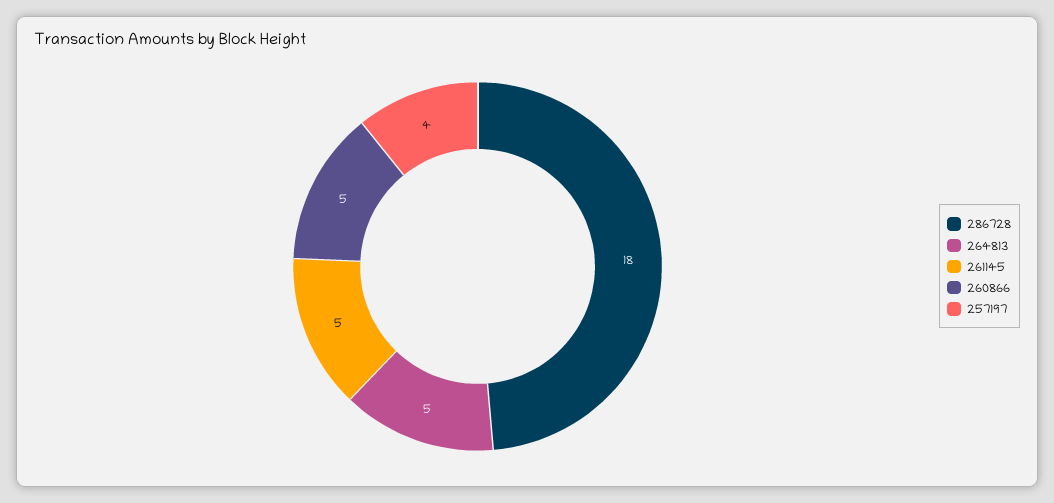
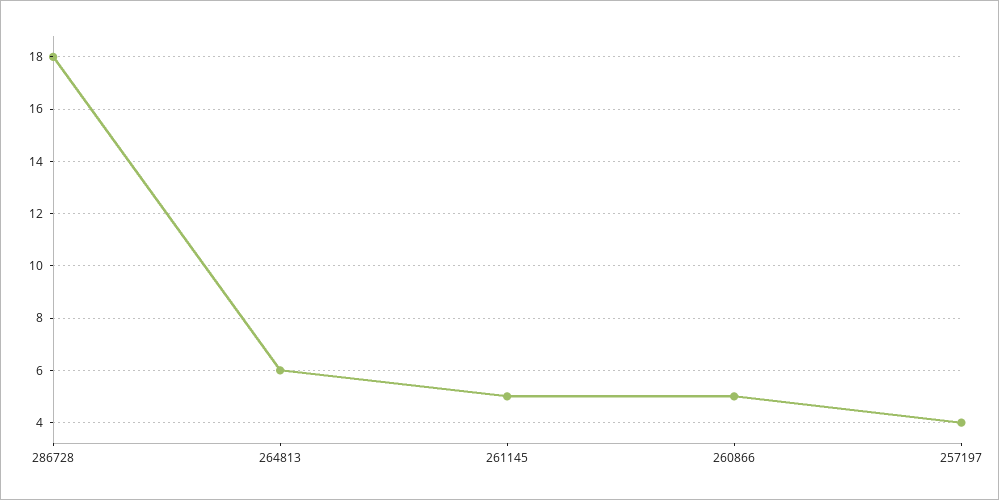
264813: 5 -> 6

